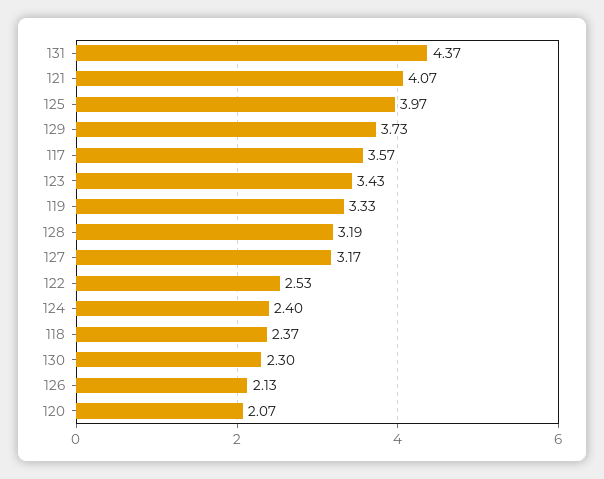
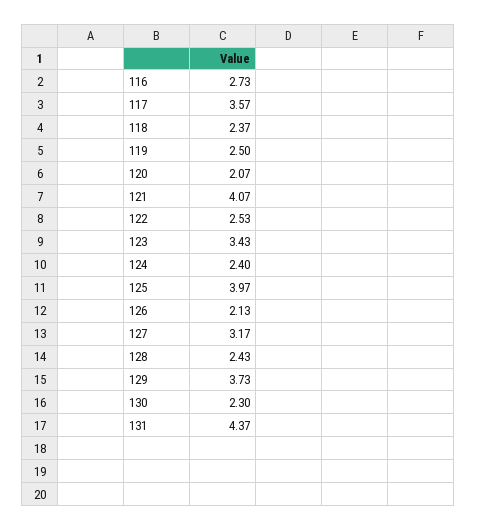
119: 3.33 -> 2.5
128: 3.19 -> 2.43
116: none -> 2.73

